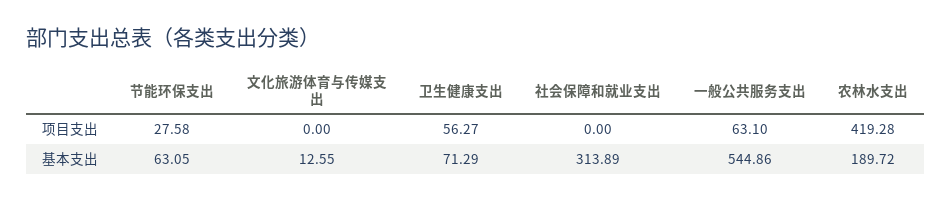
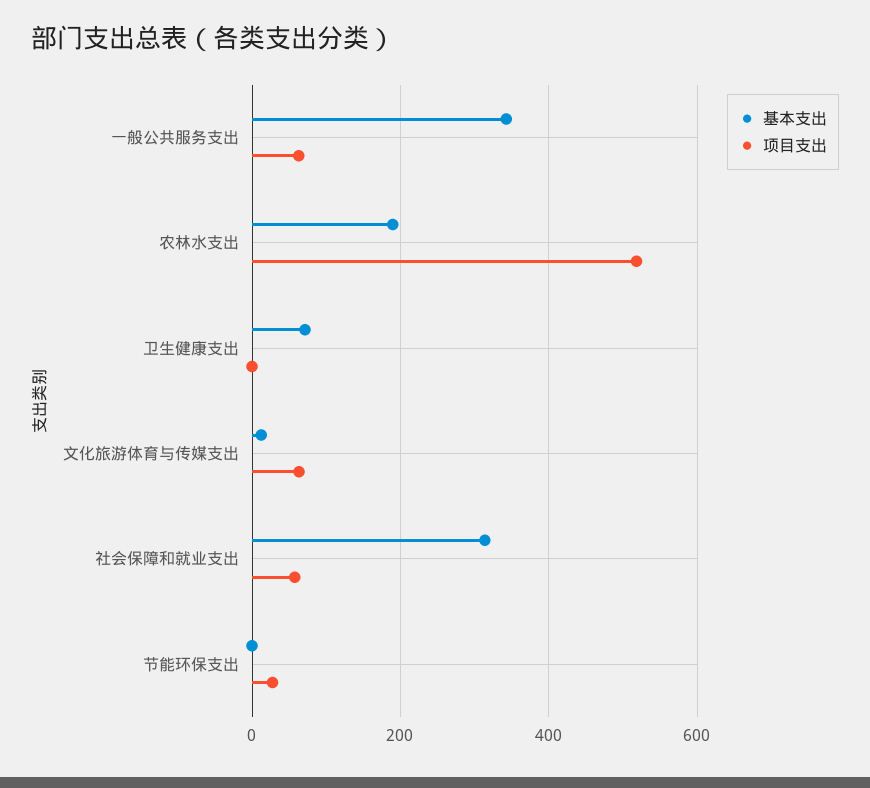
项目支出, 文化旅游体育与传媒支出: 0 -> 60
项目支出, 卫生健康支出: 56.27 -> 0
项目支出, 社会保障和就业支出: 0 -> 60
项目支出, 农林水支出: 419.28 -> 520
基本支出, 节能环保支出: 63.05 -> 0
基本支出, 一般公共服务支出: 544.86 -> 340

